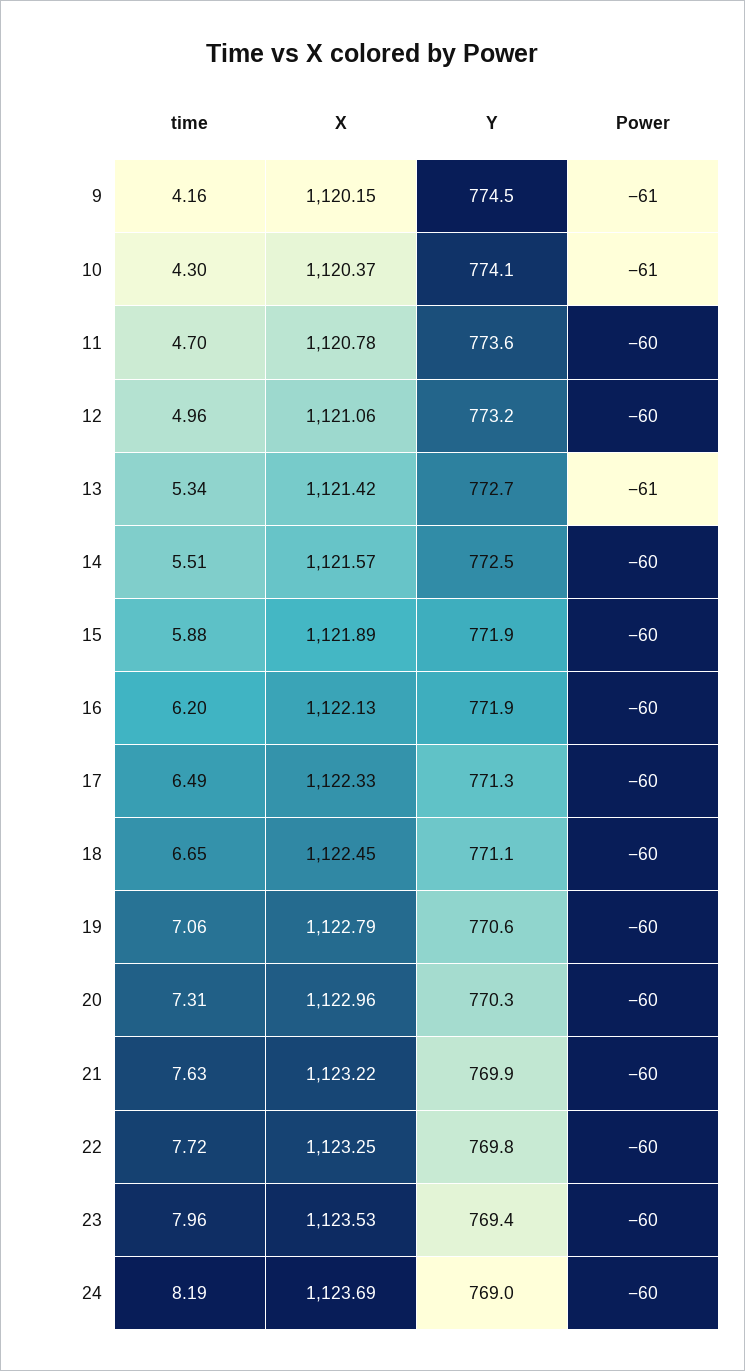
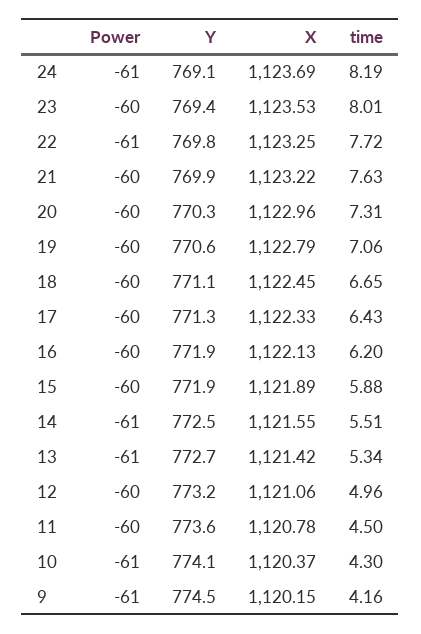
time, 11: 4.7 -> 4.5
X, 14: 1121.57 -> 1121.55
Power, 14: -60 -> -61
time, 17: 6.49 -> 6.43
Power, 22: -60 -> -61
time, 23: 7.96 -> 8.01
Y, 24: 769 -> 769.1
Power, 24: -60 -> -61

